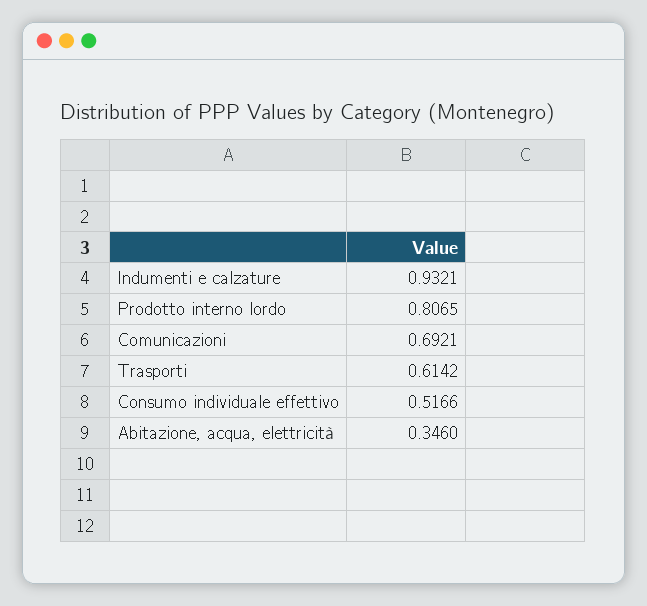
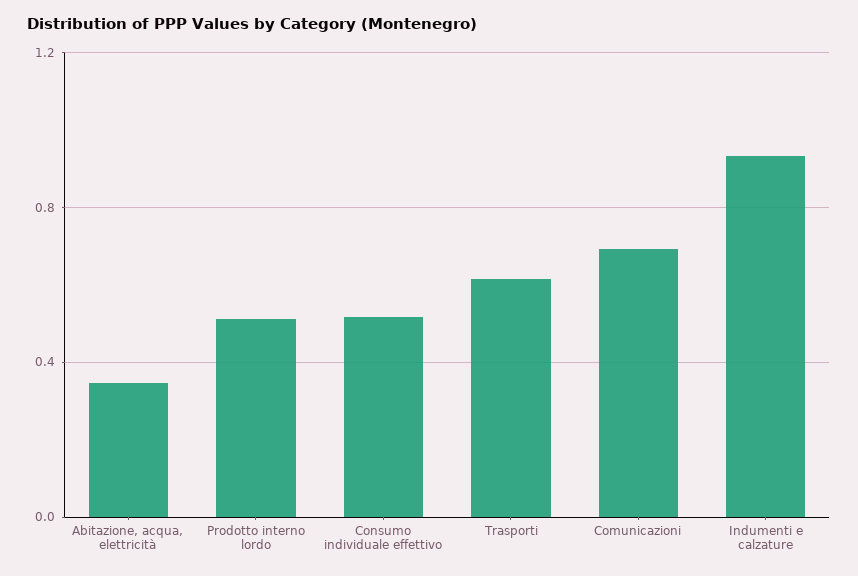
Prodotto interno lordo: 0.8065 -> 0.5

